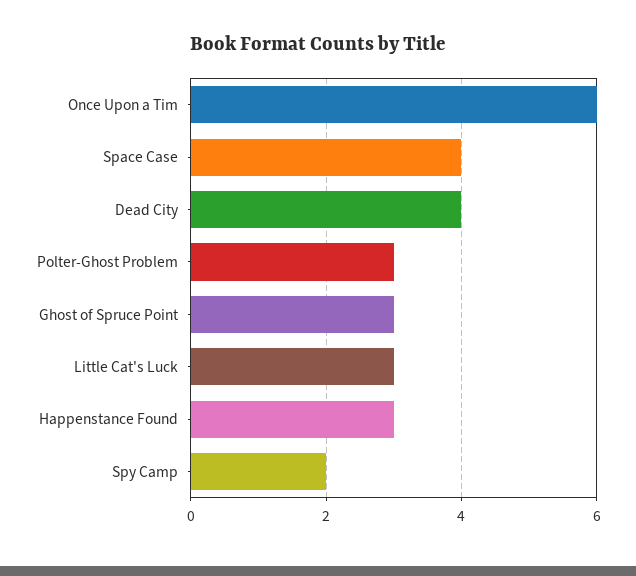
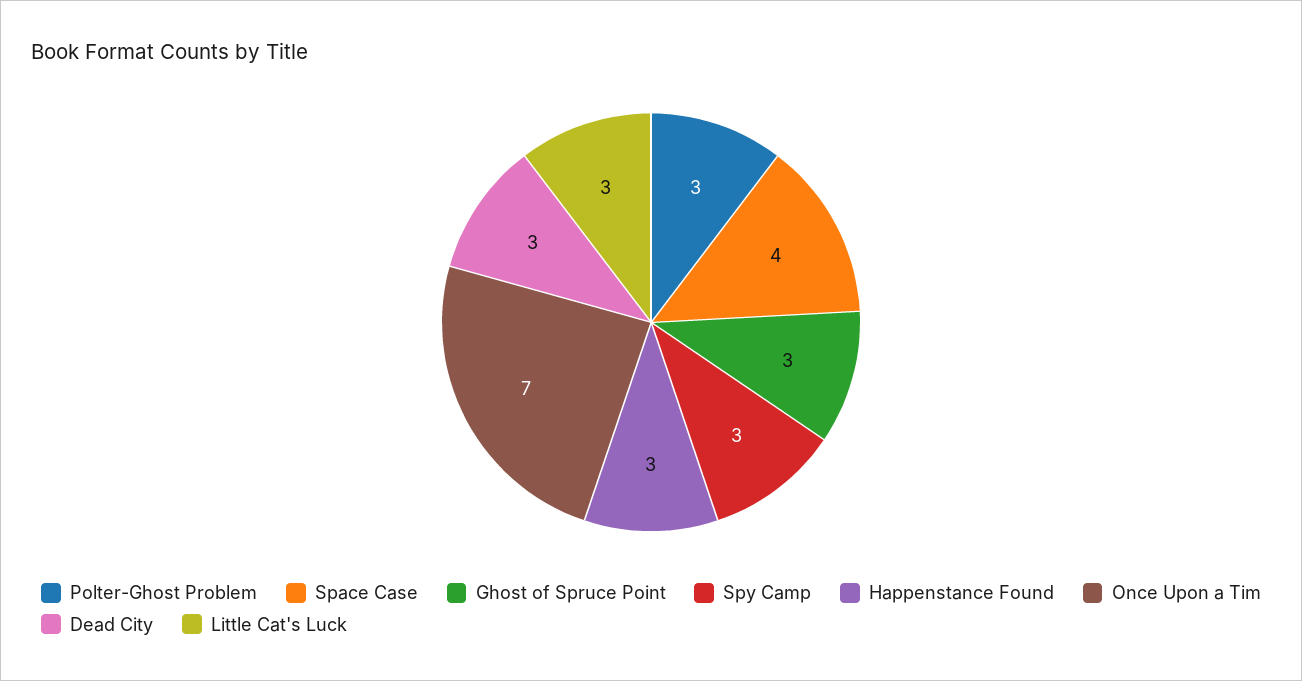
Once Upon a Tim: 6 -> 7
Dead City: 4 -> 3
Spy Camp: 2 -> 3

